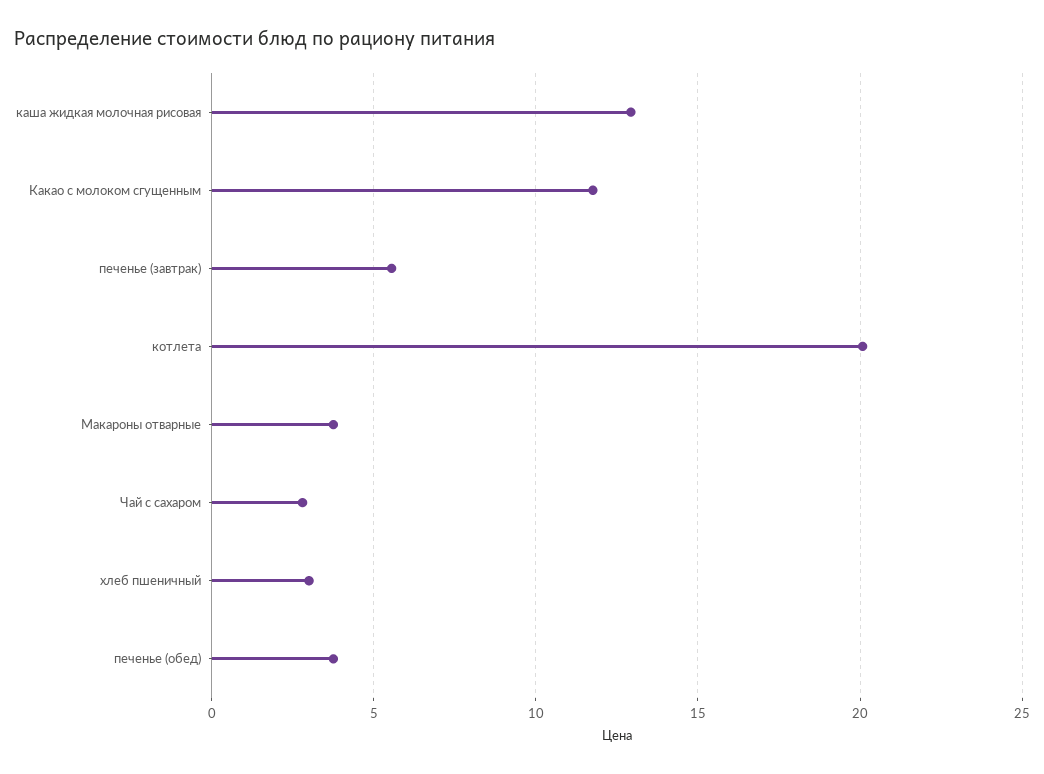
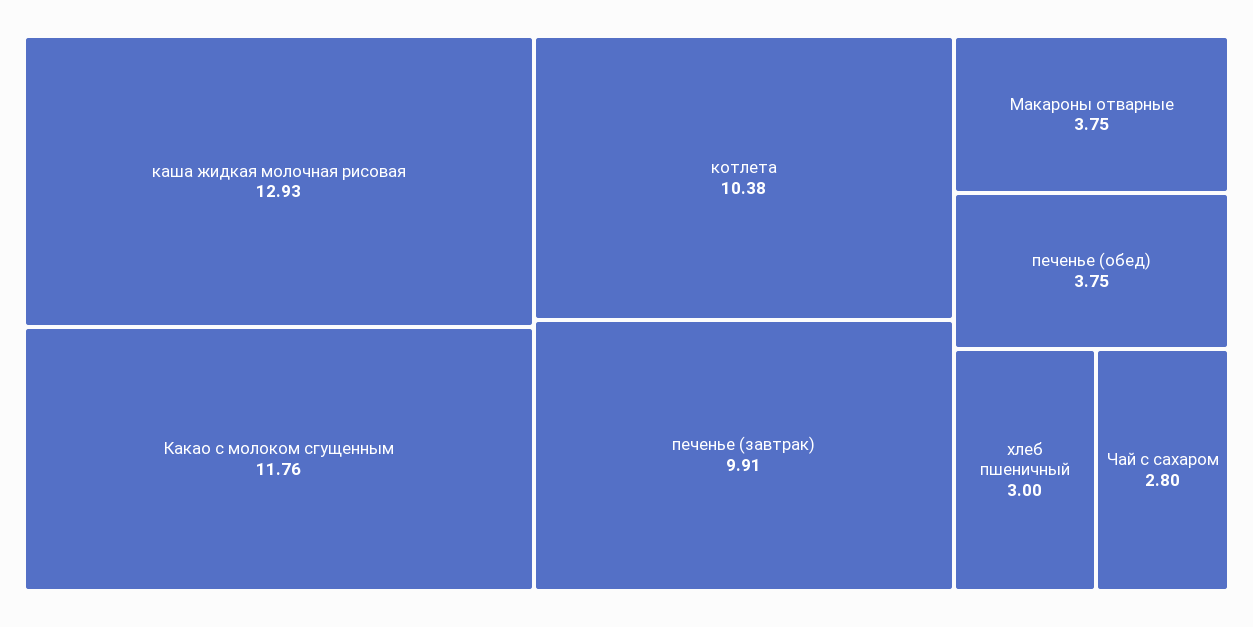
печенье (завтрак): 5.5 -> 9.91
котлета: 20 -> 10.38

